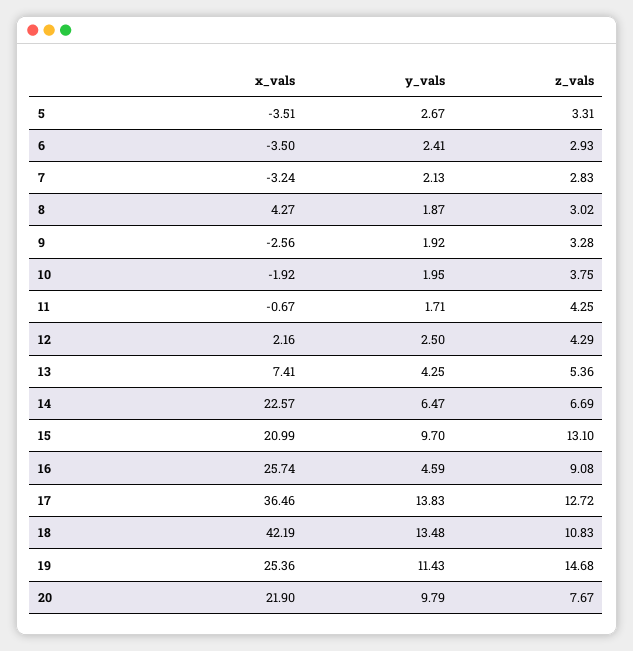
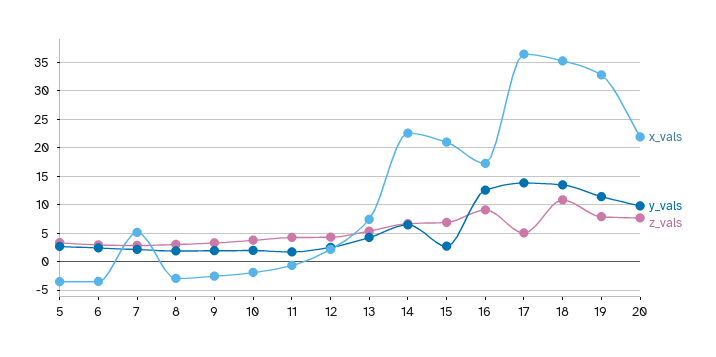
x_vals, 7: -3.24 -> 5
x_vals, 8: 4.27 -> -2.5
y_vals, 15: 9.7 -> 2.5
z_vals, 15: 13.1 -> 7.5
x_vals, 16: 25.74 -> 17.5
y_vals, 16: 4.59 -> 12.5
z_vals, 17: 12.72 -> 5
x_vals, 18: 42.19 -> 35
x_vals, 19: 25.36 -> 32.5
z_vals, 19: 14.68 -> 7.5

